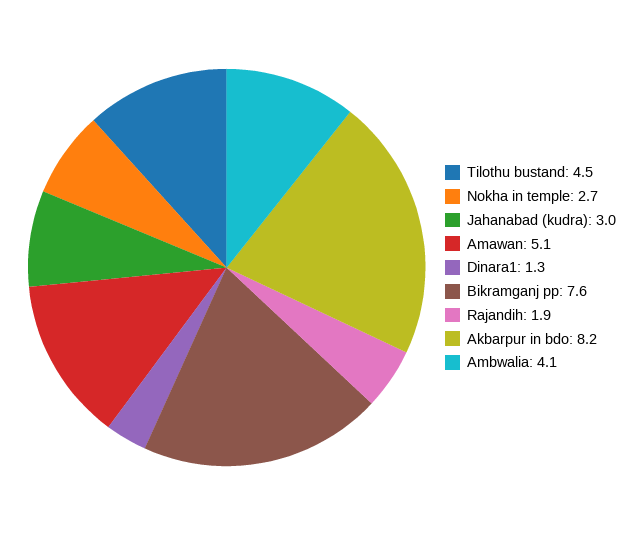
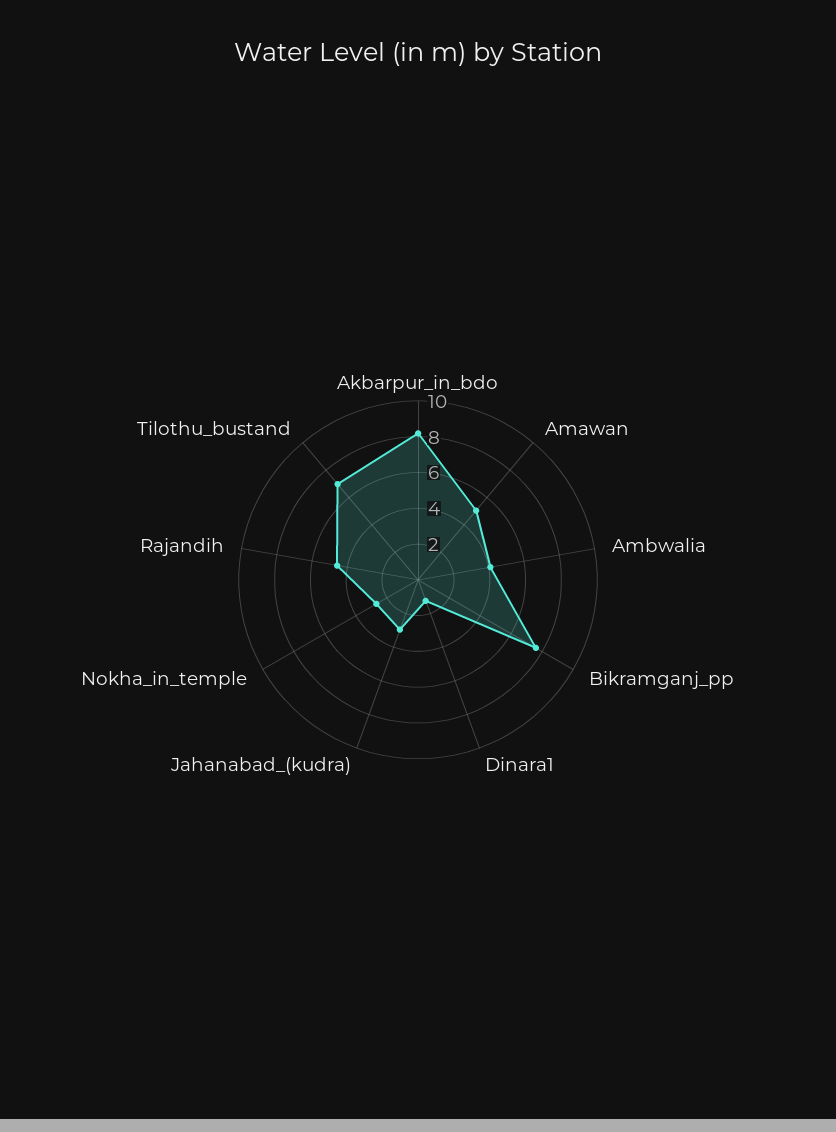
Tilothu bustand: 4.5 -> 7
Rajandih: 1.9 -> 4.5

